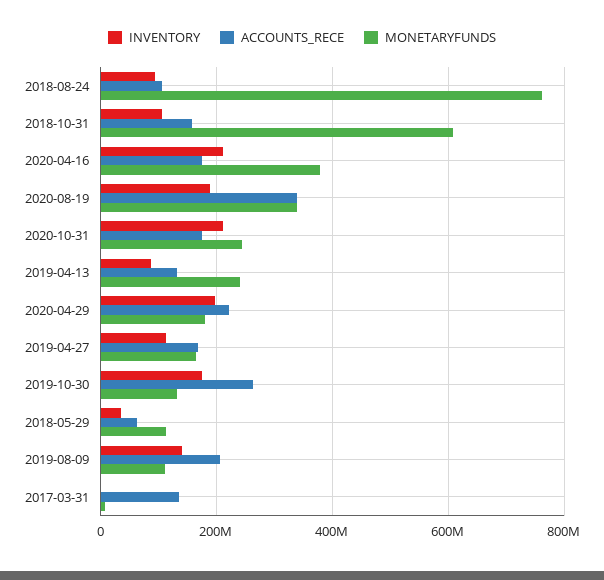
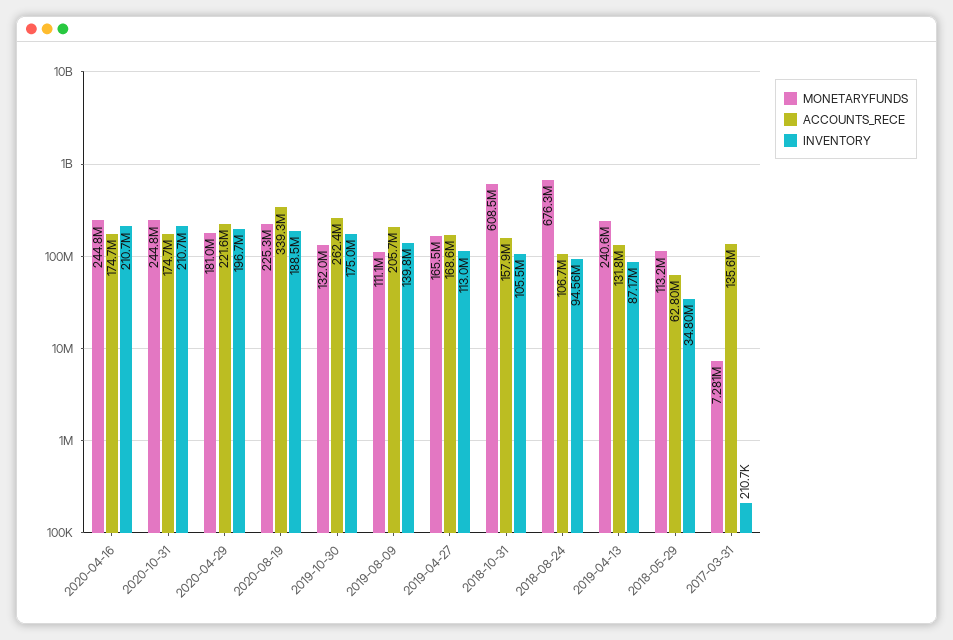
MONETARYFUNDS, 2018-08-24: 760000000 -> 676300000
MONETARYFUNDS, 2020-04-16: 380000000 -> 244800000
MONETARYFUNDS, 2020-08-19: 340000000 -> 225300000

